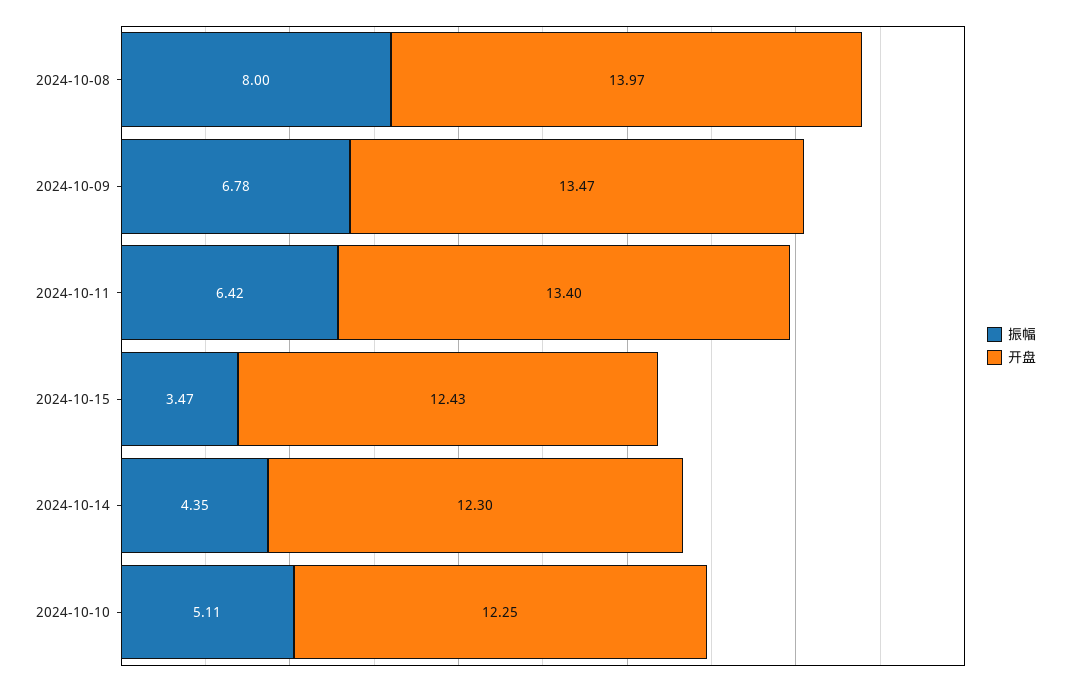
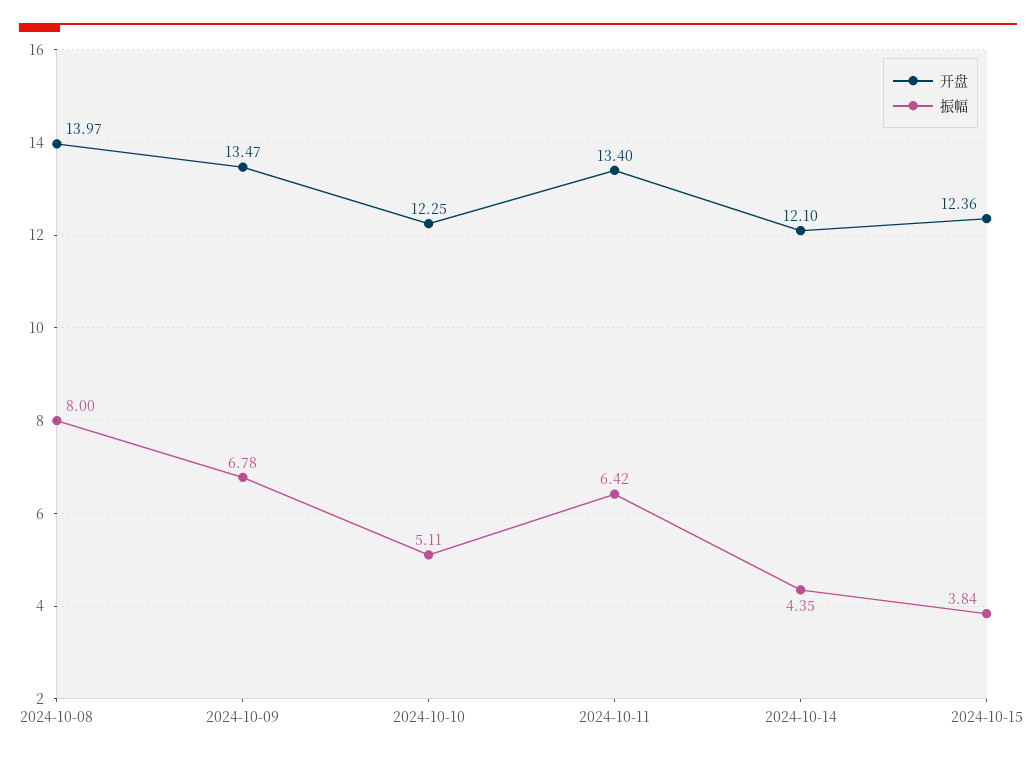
振幅, 2024-10-15: 3.47 -> 3.84
开盘, 2024-10-15: 12.43 -> 12.36
开盘, 2024-10-14: 12.3 -> 12.1

